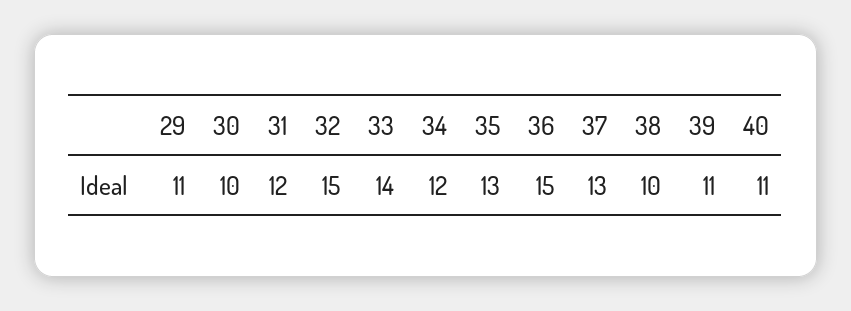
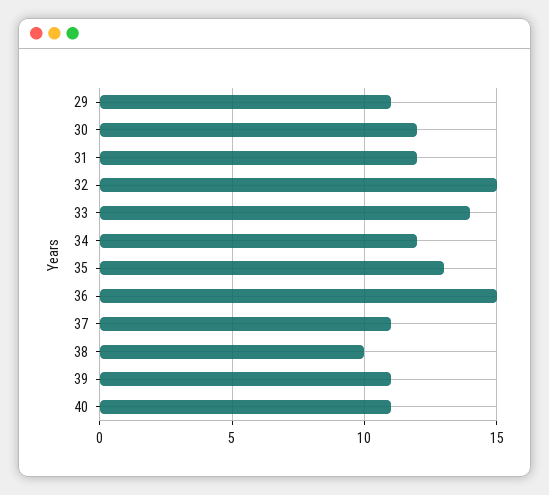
30: 10 -> 12
37: 13 -> 11

